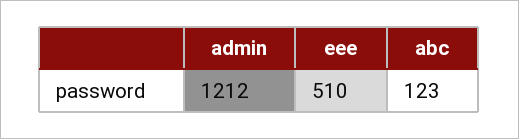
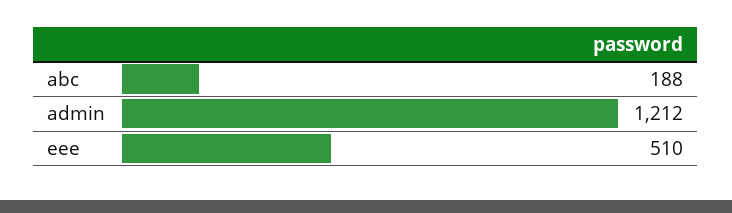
abc: 123 -> 188

